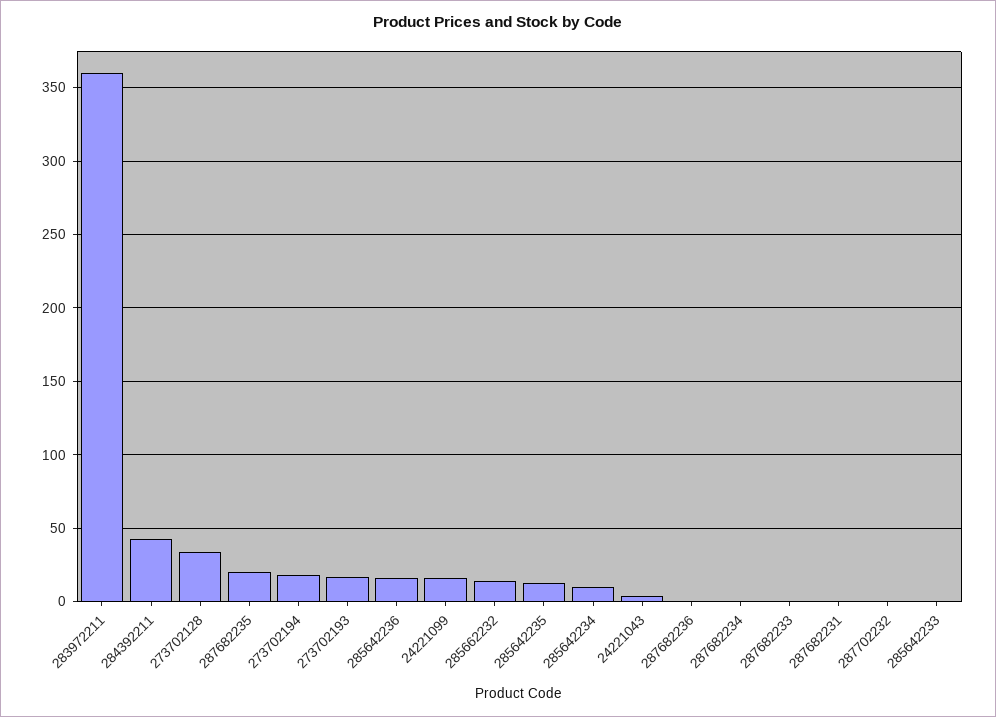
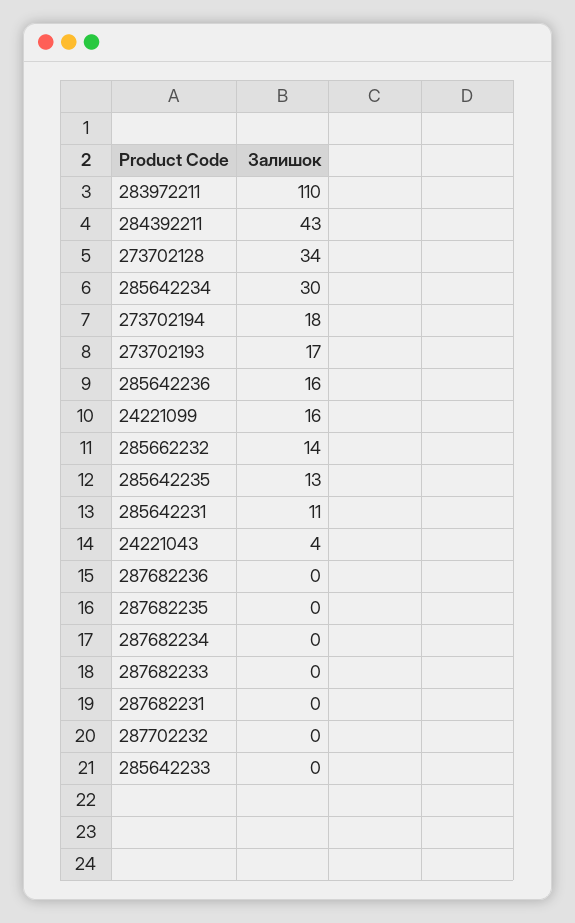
283972211: 360 -> 110
287682235: 20 -> 0
285642234: 10 -> 30
285642231: none -> 11

